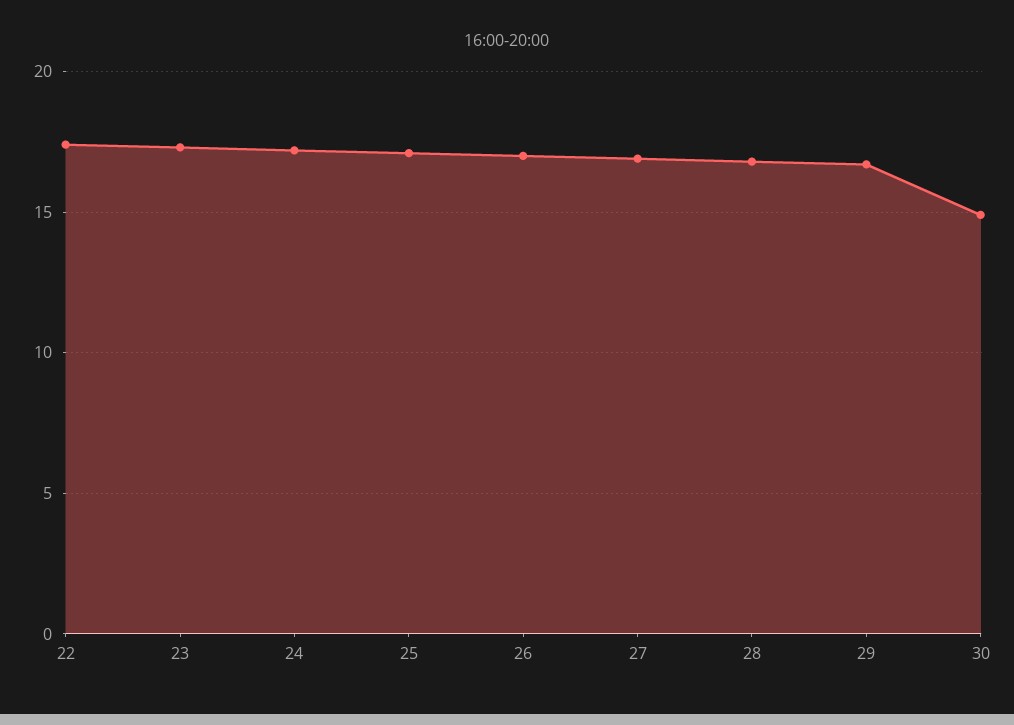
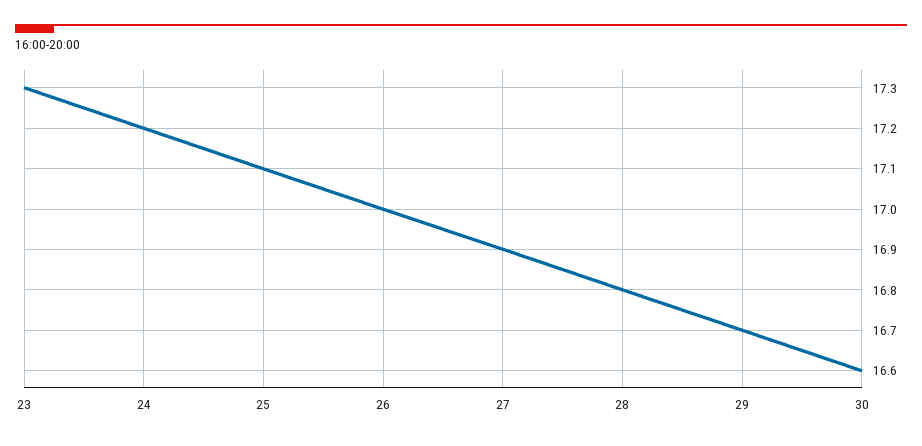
22: 17.5 -> none
30: 15 -> 16.6

